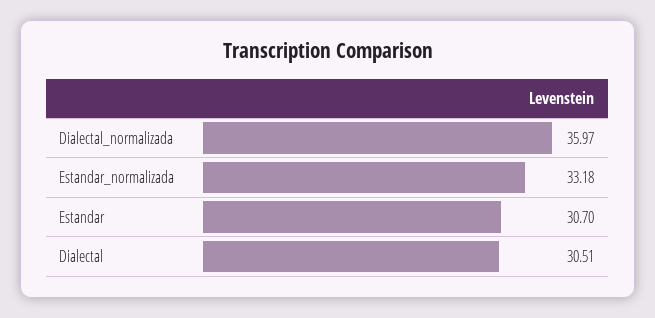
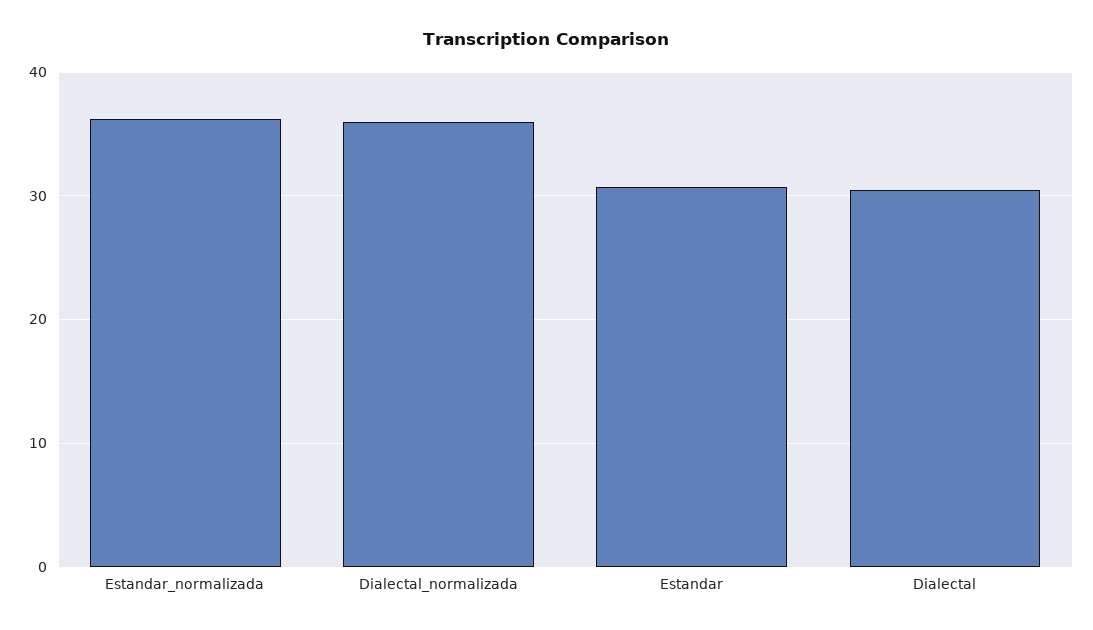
Estandar_normalizada: 33.18 -> 36

